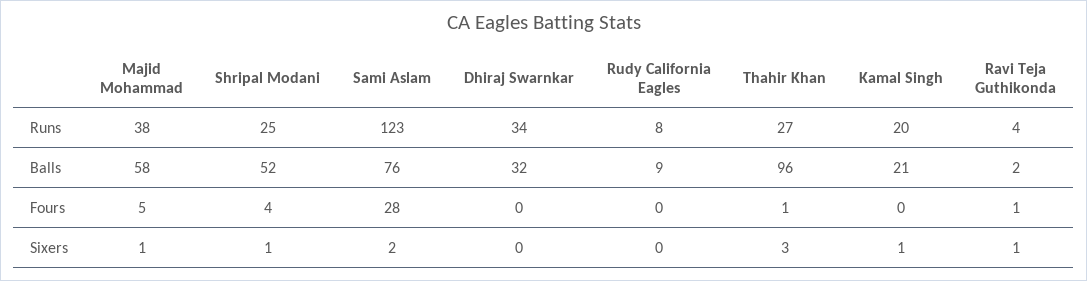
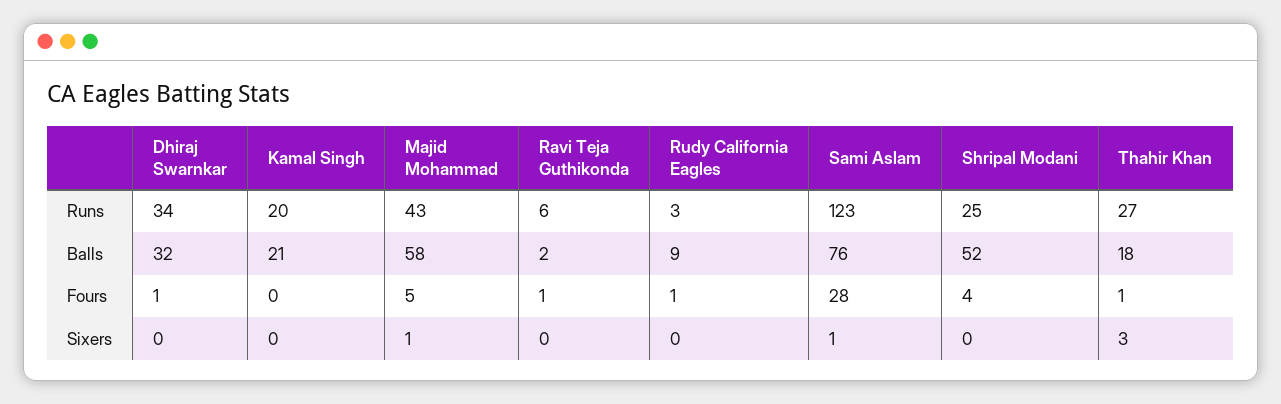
Majid Mohammad, Runs: 38 -> 43
Rudy California Eagles, Runs: 8 -> 3
Ravi Teja Guthikonda, Runs: 4 -> 6
Thahir Khan, Balls: 96 -> 18
Dhiraj Swarnkar, Fours: 0 -> 1
Rudy California Eagles, Fours: 0 -> 1
Shripal Modani, Sixers: 1 -> 0
Sami Aslam, Sixers: 2 -> 1
Kamal Singh, Sixers: 1 -> 0
Ravi Teja Guthikonda, Sixers: 1 -> 0

